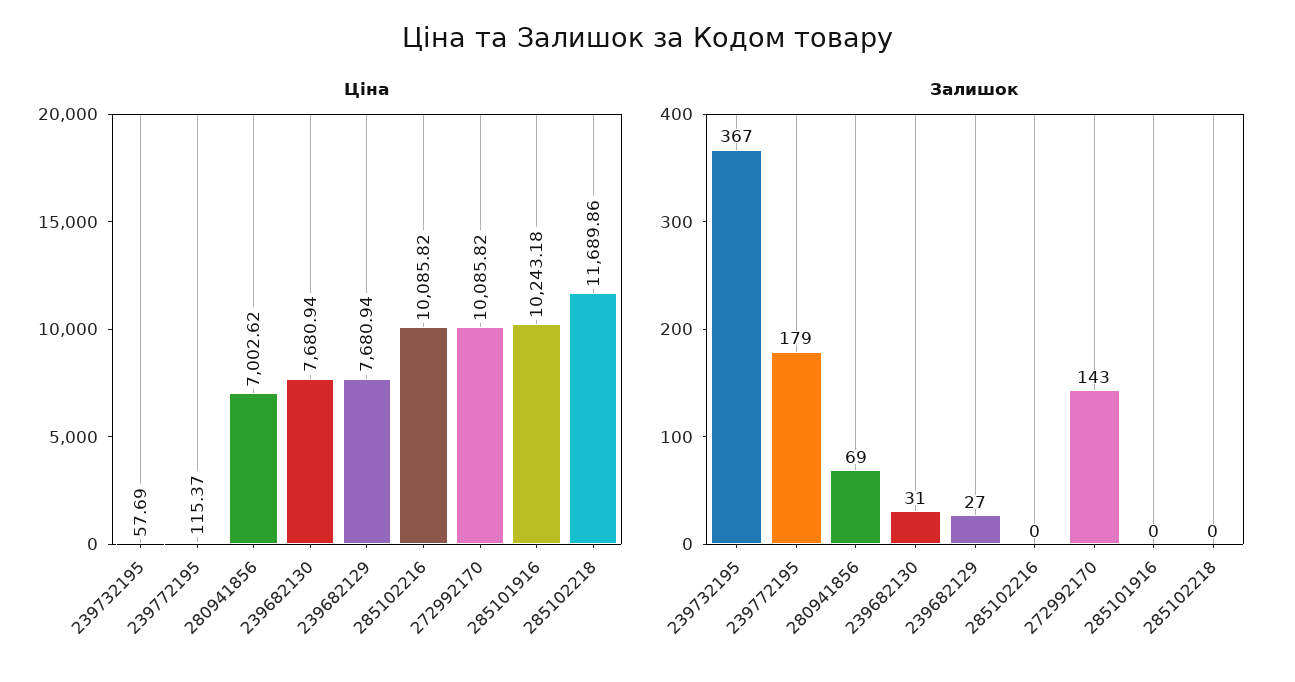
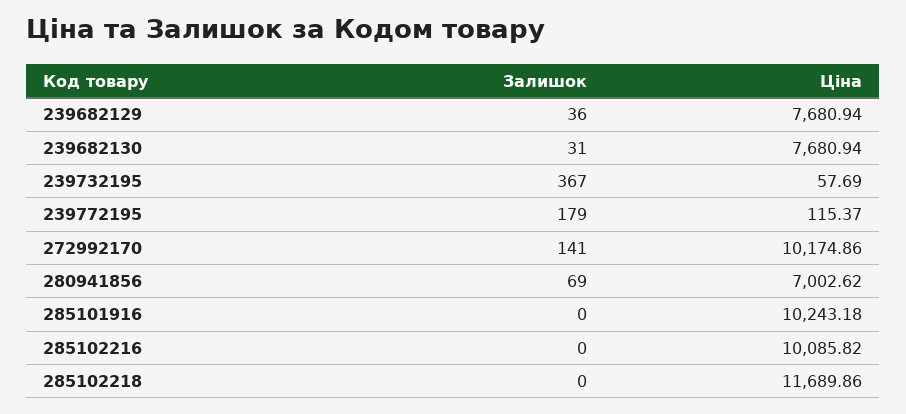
Ціна, 272992170: 10085.82 -> 10174.86
Залишок, 239682129: 27 -> 36
Залишок, 272992170: 143 -> 141

